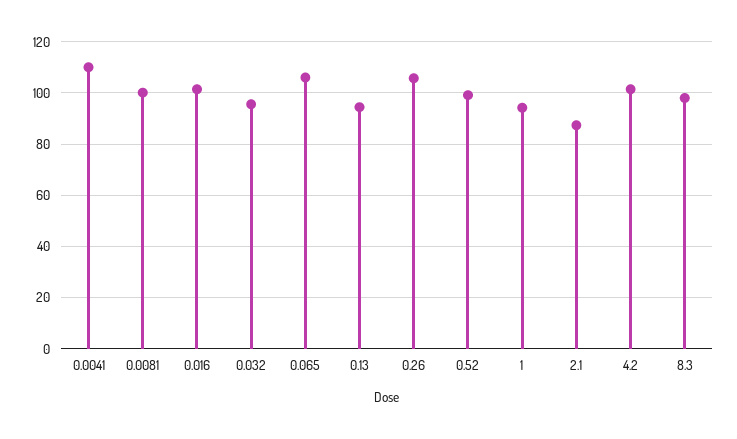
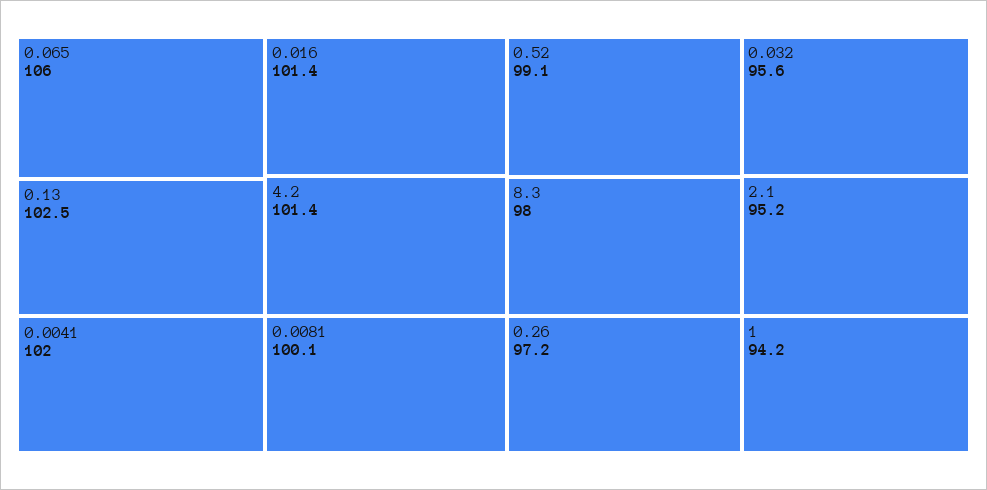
0.0041: 110 -> 102
0.13: 95 -> 102.5
0.26: 105 -> 97.2
2.1: 87.5 -> 95.2

